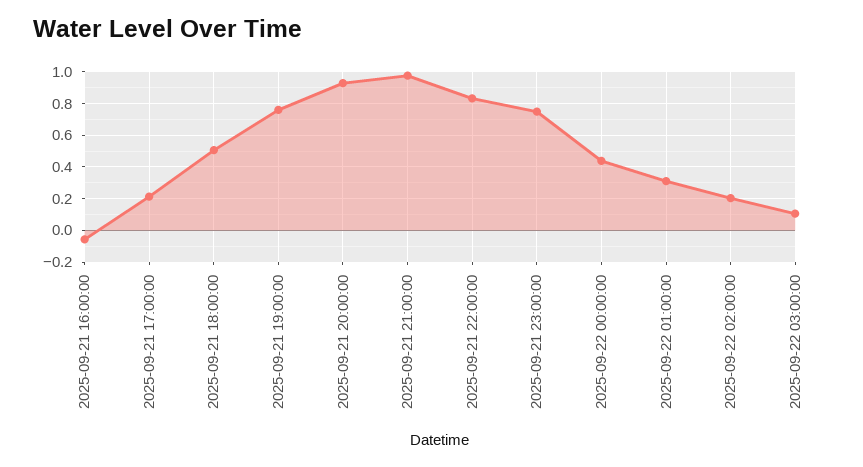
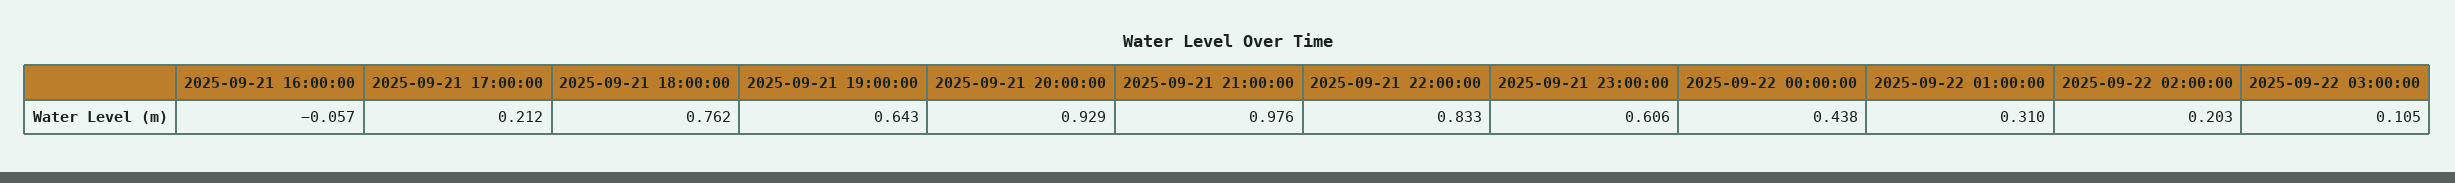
2025-09-21 18:00:00: 0.5 -> 0.762
2025-09-21 19:00:00: 0.75 -> 0.643
2025-09-21 23:00:00: 0.75 -> 0.606

